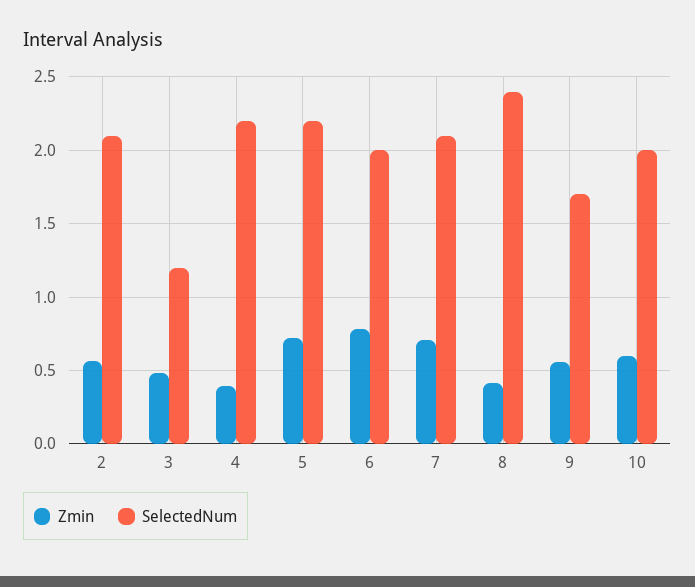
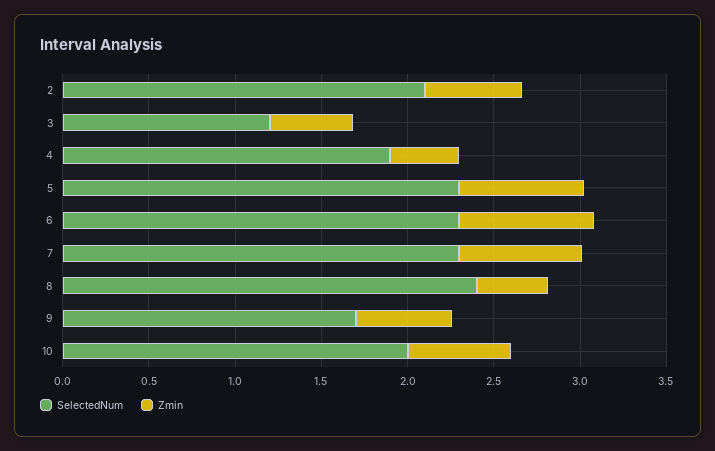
SelectedNum, 4: 2.2 -> 1.9
SelectedNum, 5: 2.2 -> 2.3
SelectedNum, 6: 2 -> 2.3
SelectedNum, 7: 2.1 -> 2.3

